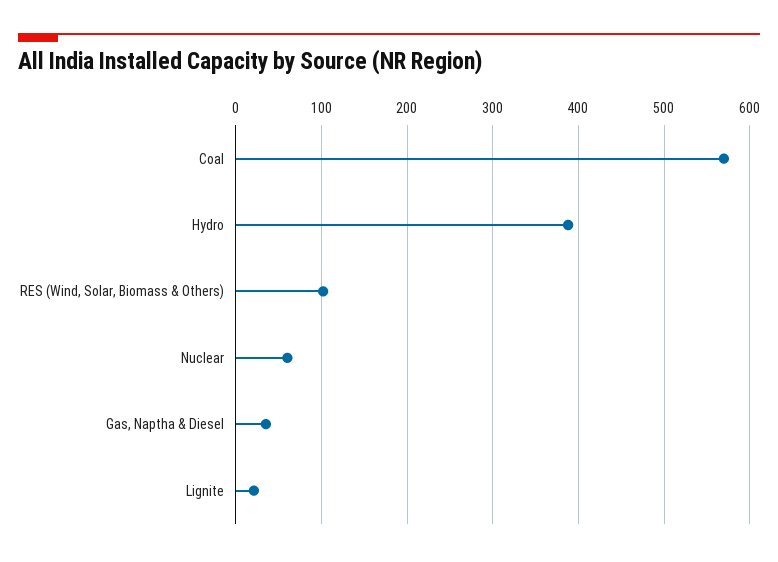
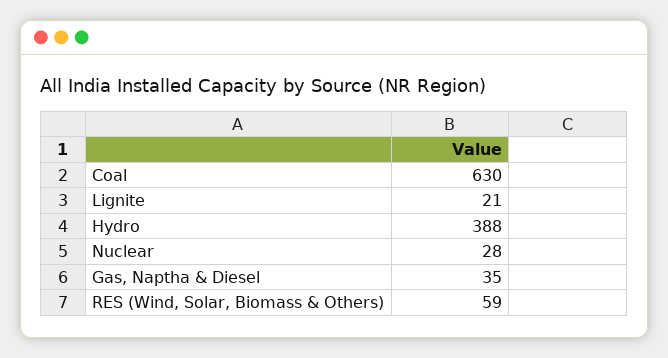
Coal: 570 -> 630
RES (Wind, Solar, Biomass & Others): 100 -> 59
Nuclear: 60 -> 28

